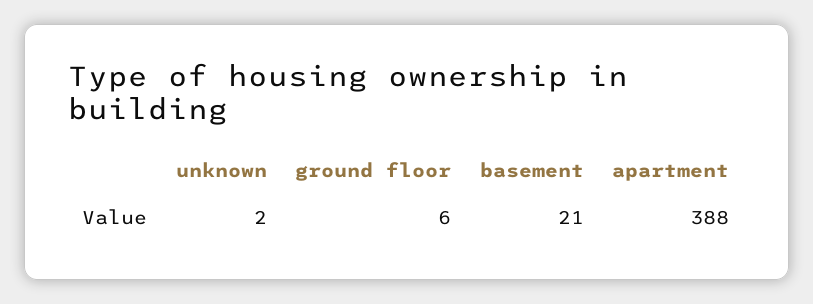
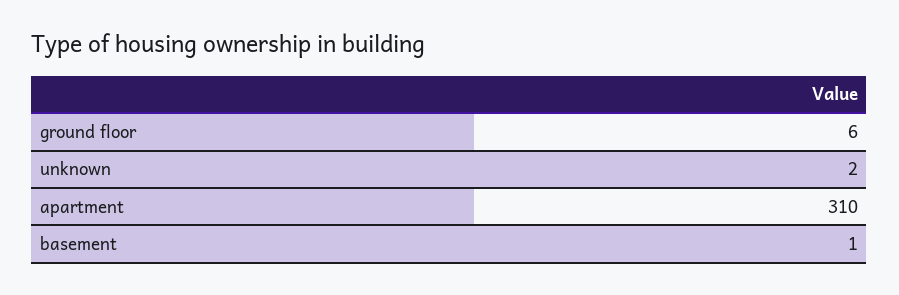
basement: 21 -> 1
apartment: 388 -> 310

